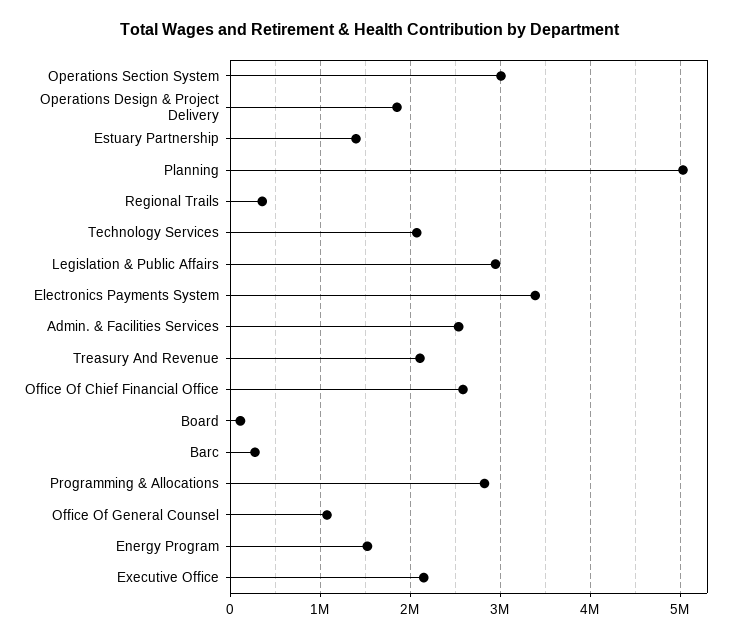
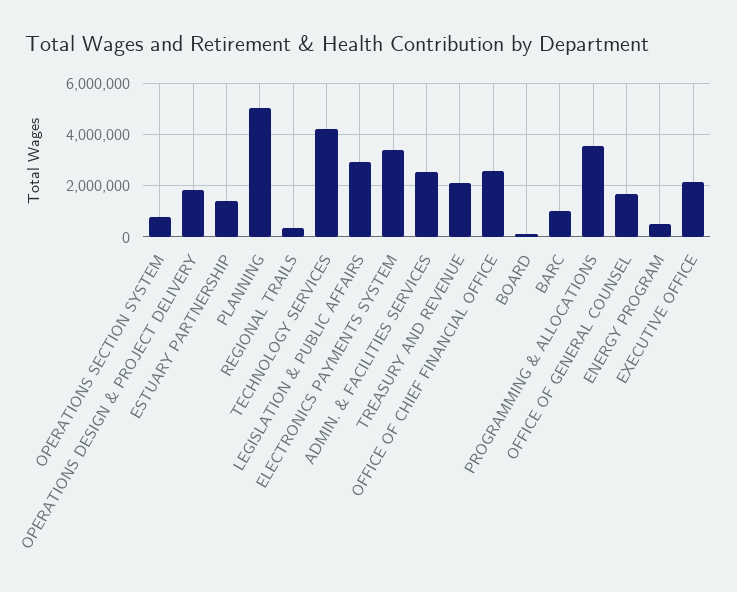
Operations Section System: 3000000 -> 750000
Technology Services: 2100000 -> 4250000
Barc: 300000 -> 1000000
Programming & Allocations: 2800000 -> 3500000
Office Of General Counsel: 1100000 -> 1750000
Energy Program: 1500000 -> 500000

